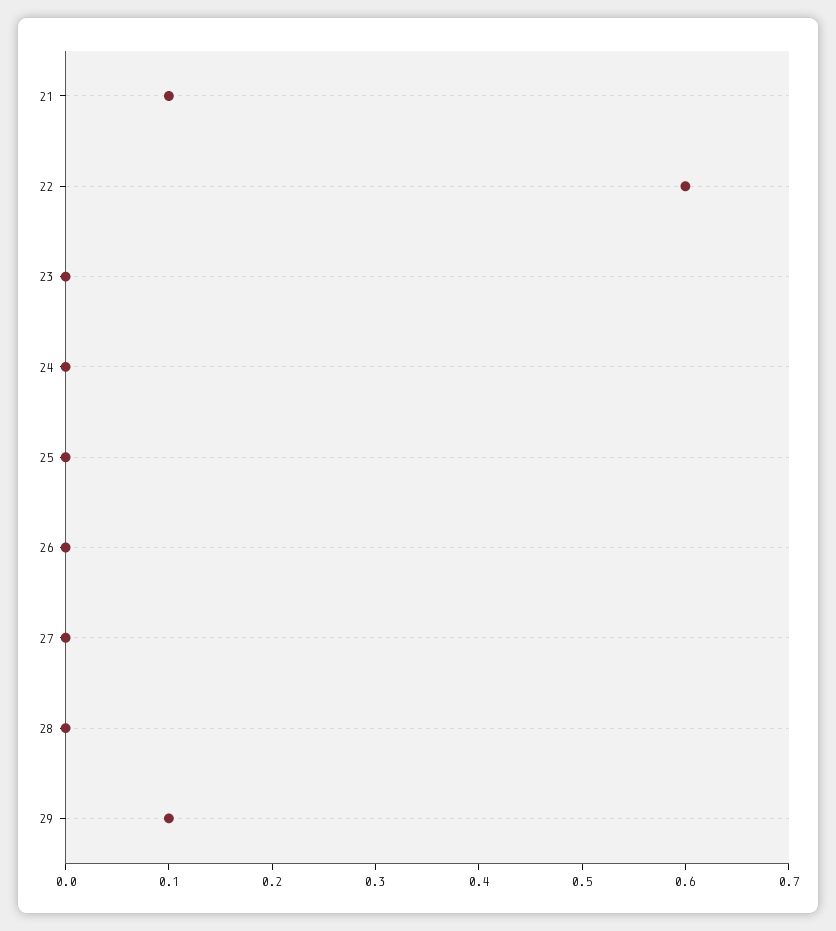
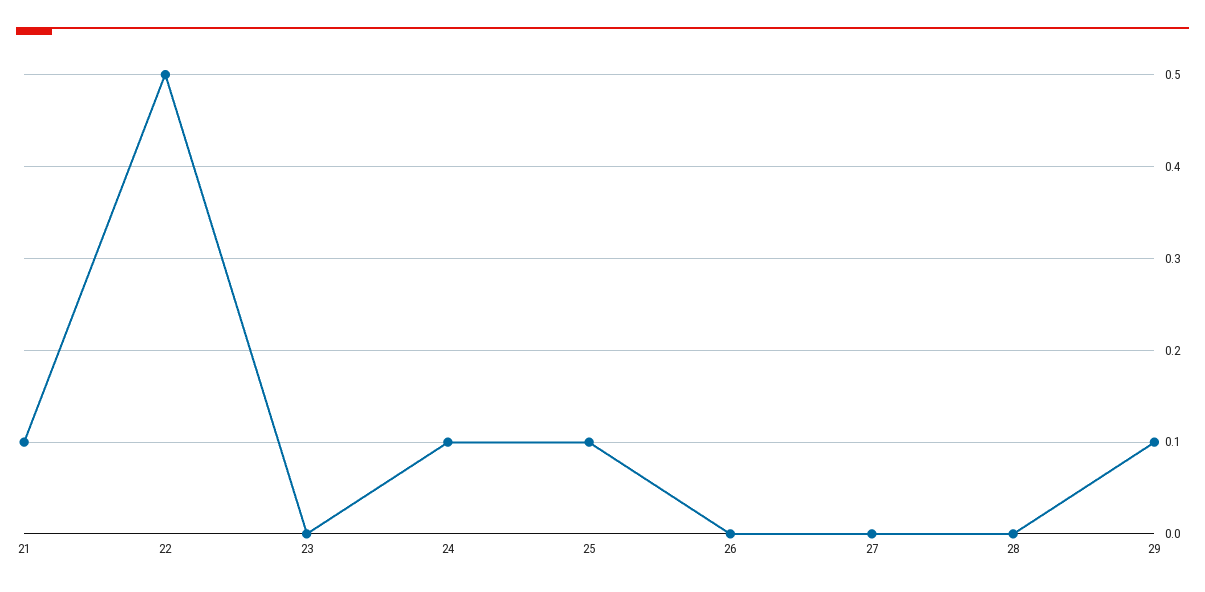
22: 0.6 -> 0.5
24: 0 -> 0.1
25: 0 -> 0.1

